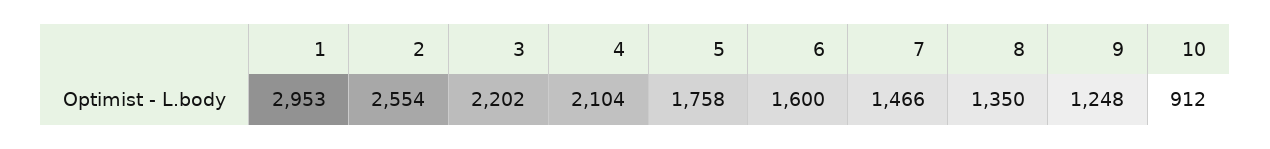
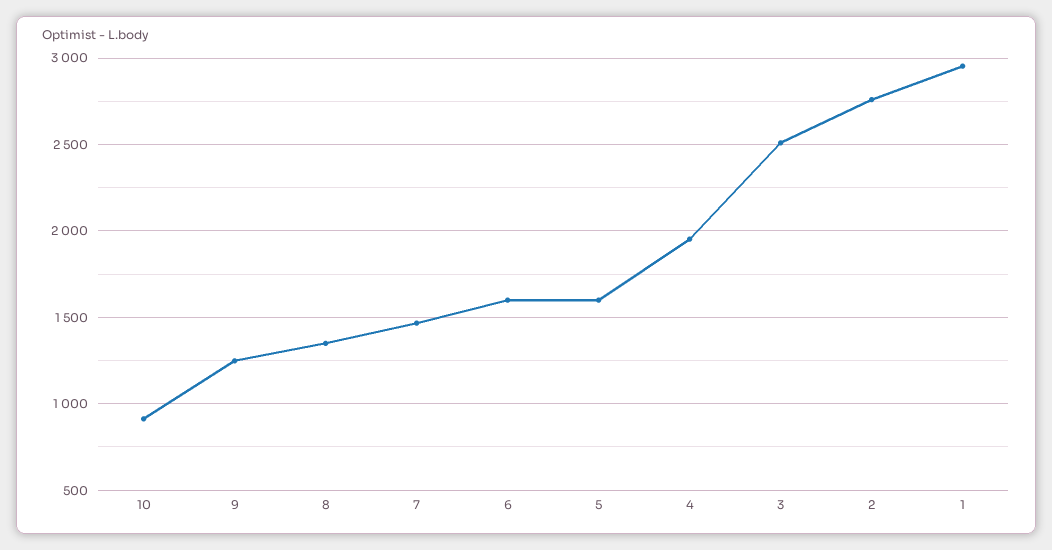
2: 2554 -> 2750
3: 2202 -> 2500
4: 2104 -> 1950
5: 1758 -> 1600

